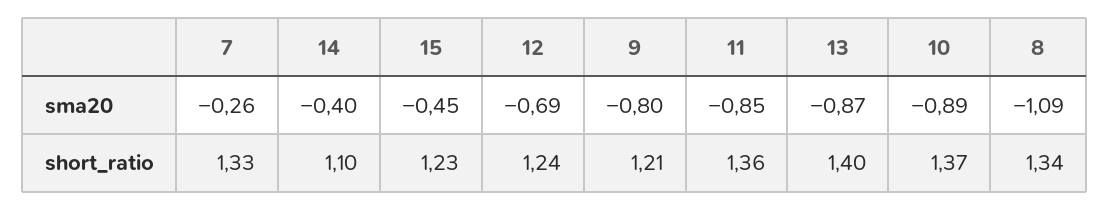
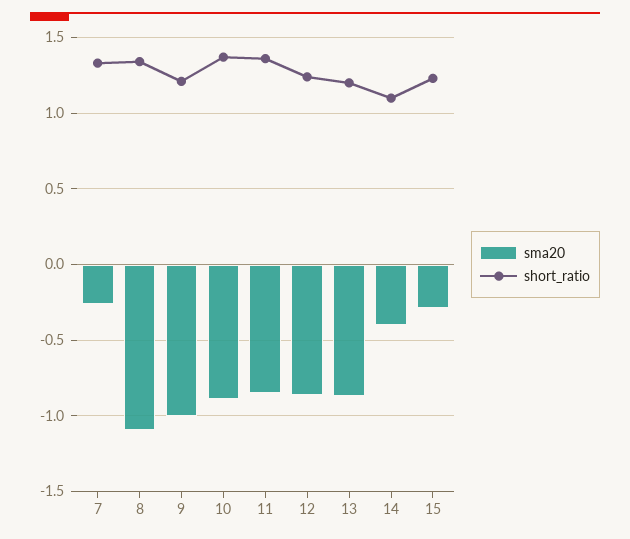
sma20, 15: -0.45 -> -0.3
sma20, 12: -0.69 -> -0.85
sma20, 9: -0.8 -> -1
short_ratio, 13: 1.4 -> 1.2

